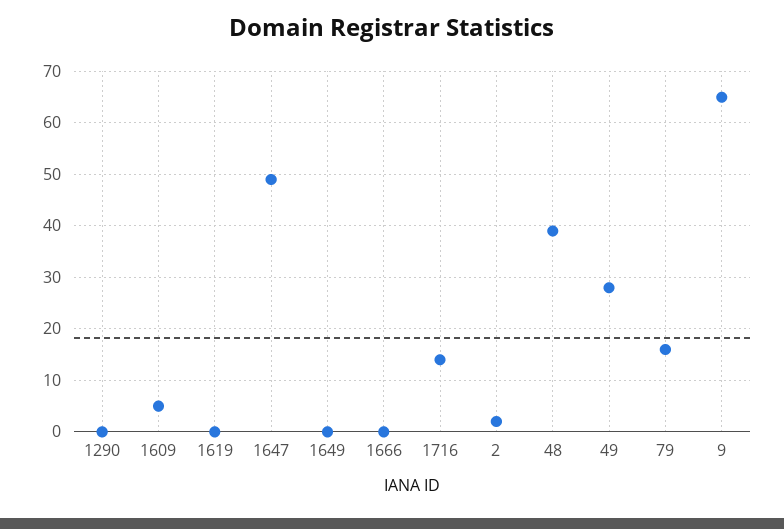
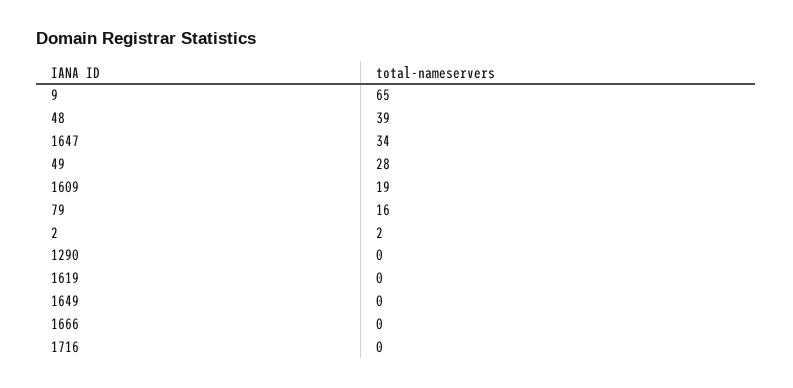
1609: 5 -> 19
1647: 50 -> 34
1716: 15 -> 0

